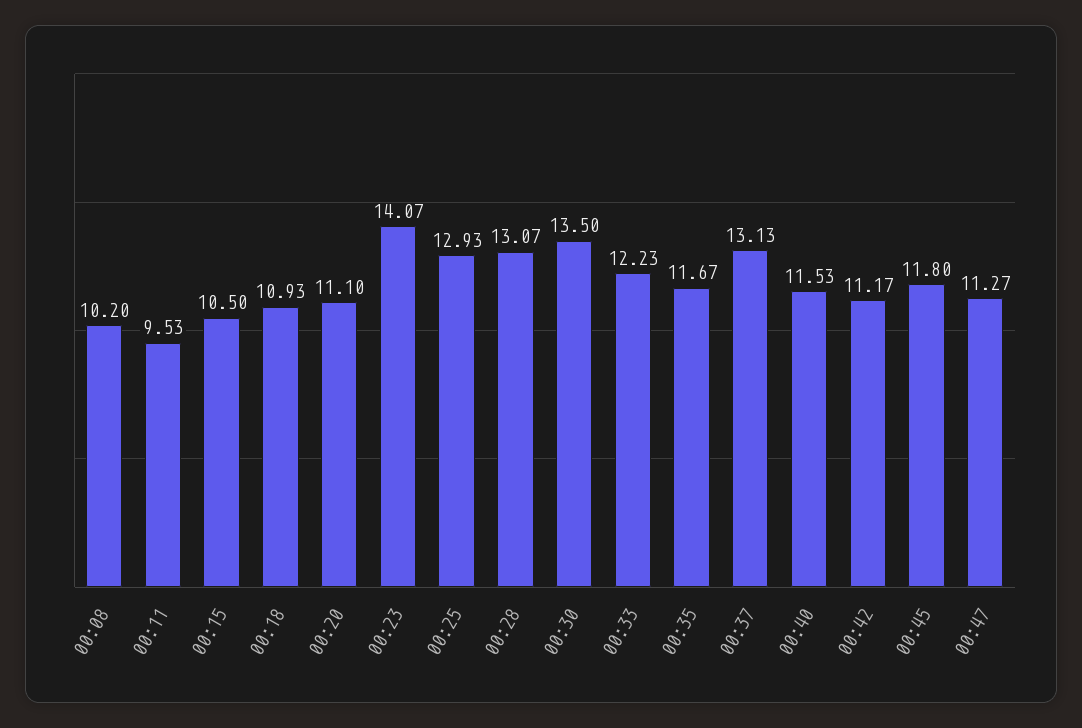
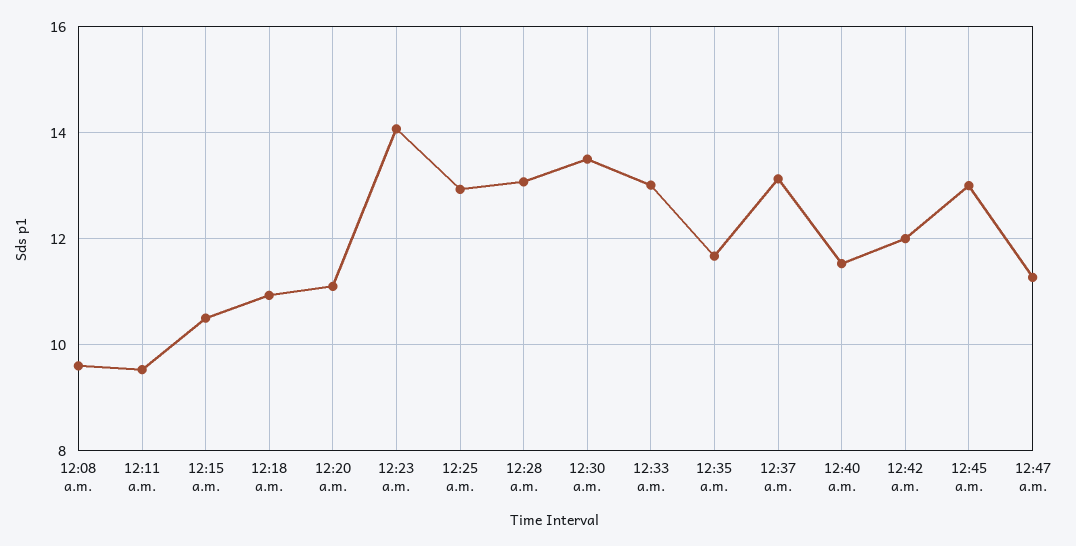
00:08: 10.2 -> 9.6
00:33: 12.23 -> 13
00:42: 11.17 -> 12
00:45: 11.8 -> 13

